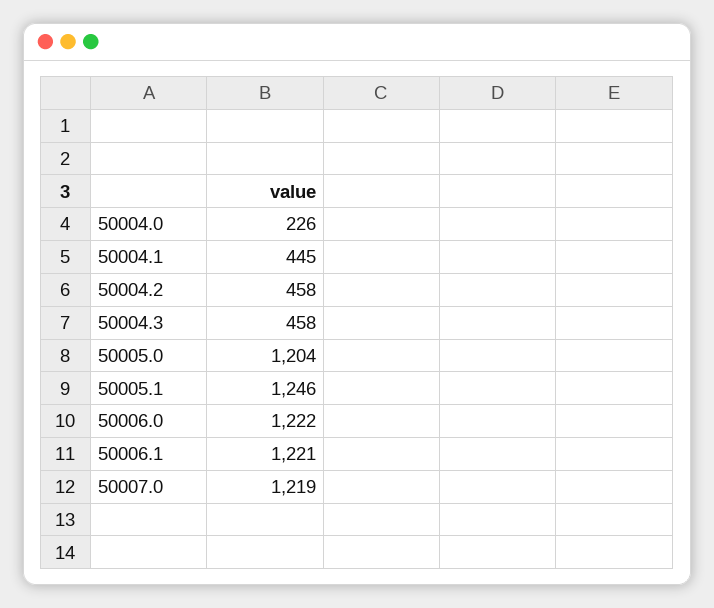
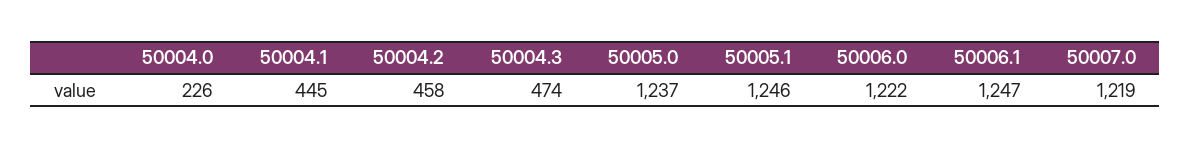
50004.3: 458 -> 474
50005.0: 1204 -> 1237
50006.1: 1221 -> 1247

